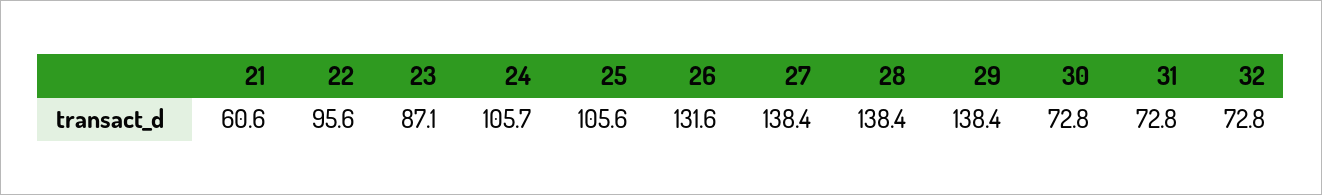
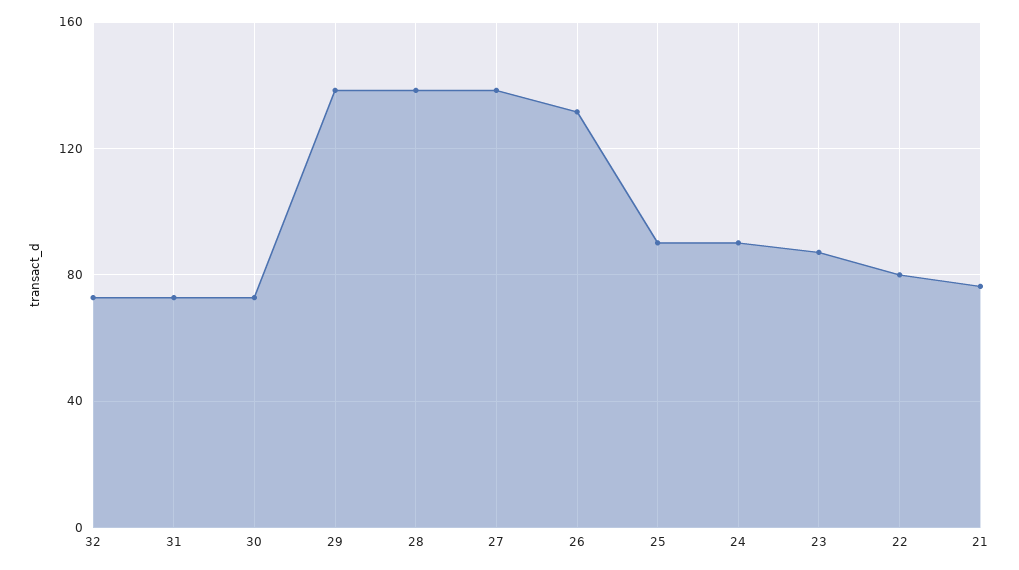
21: 60.6 -> 75
22: 95.6 -> 80
24: 105.7 -> 90
25: 105.6 -> 90

